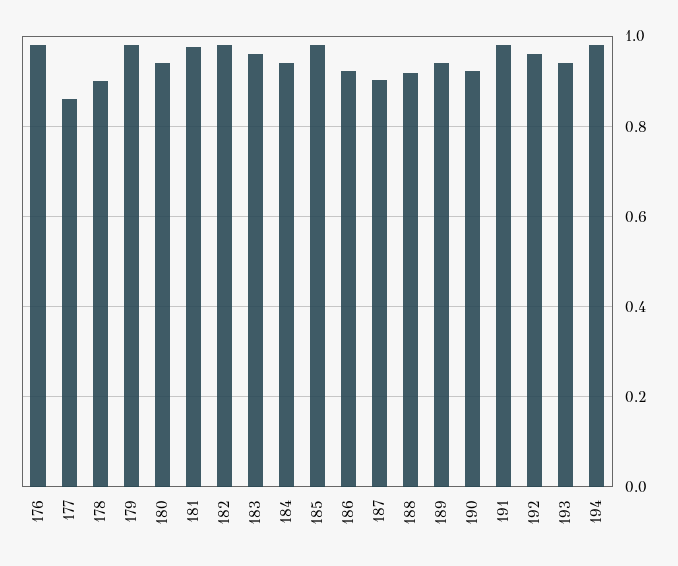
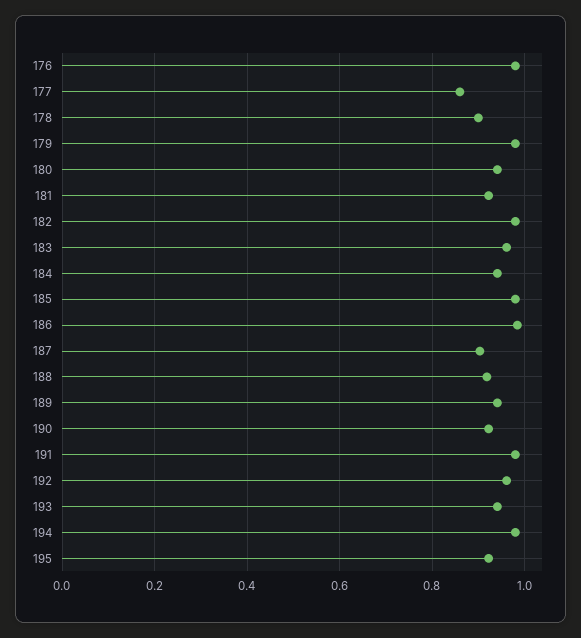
181: 0.98 -> 0.92
186: 0.92 -> 0.98
195: none -> 0.92

